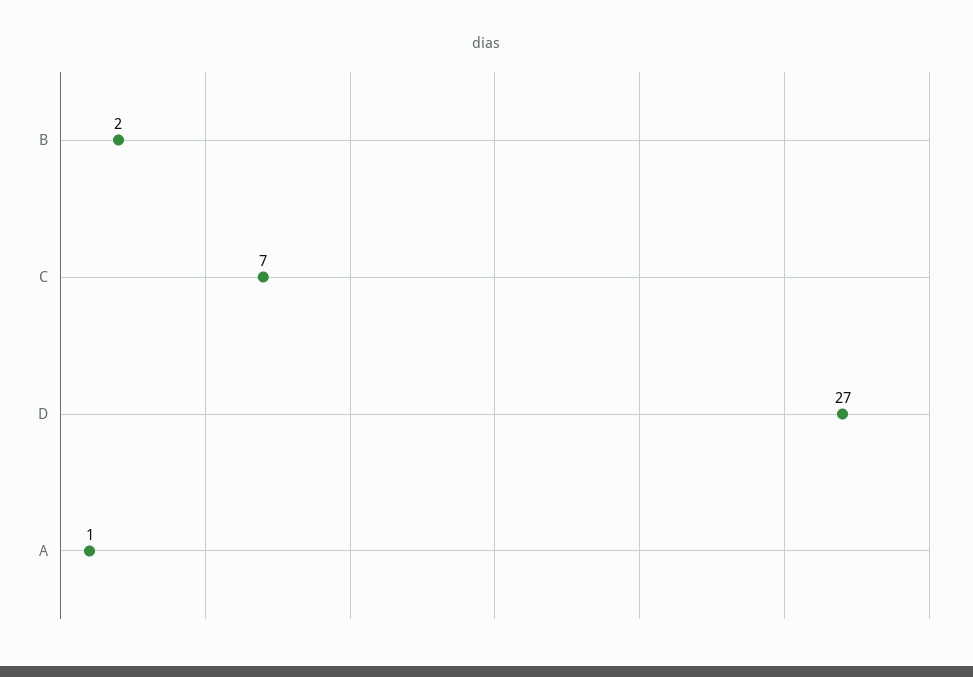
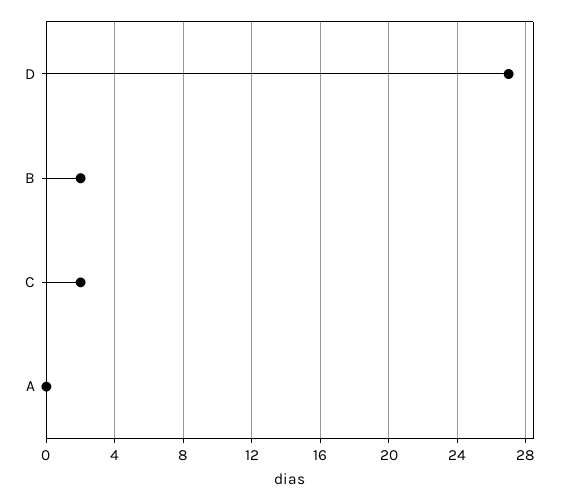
C: 7 -> 2
A: 1 -> 0

